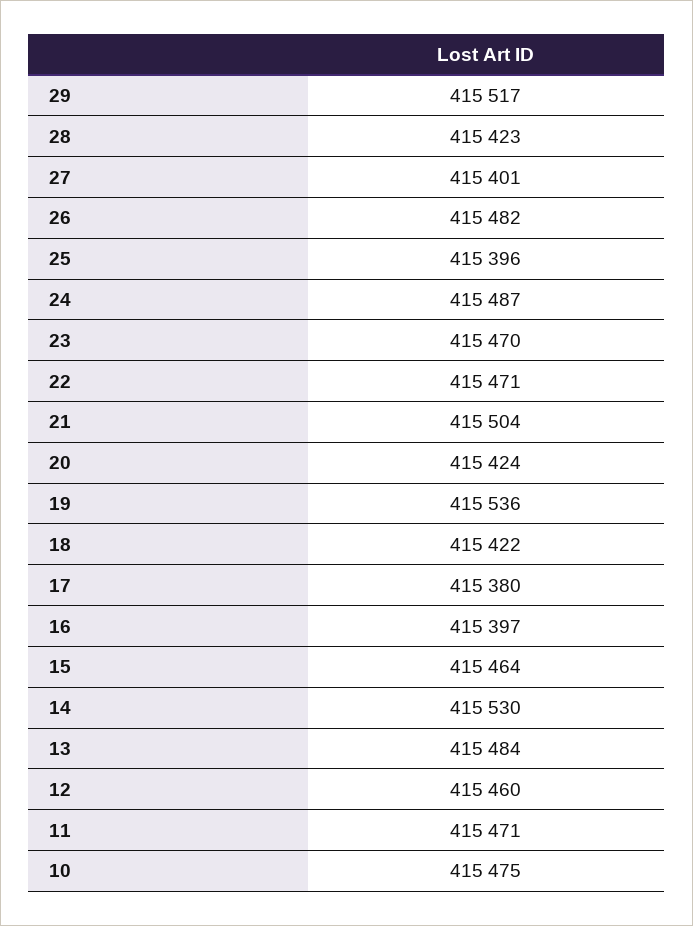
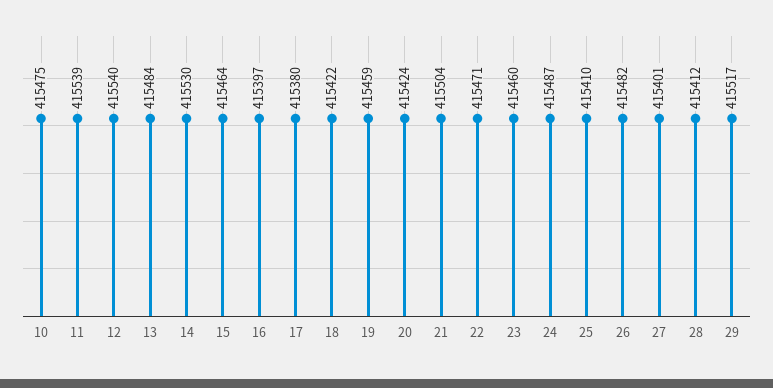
28: 415423 -> 415412
25: 415396 -> 415410
23: 415470 -> 415460
19: 415536 -> 415459
12: 415460 -> 415540
11: 415471 -> 415539

